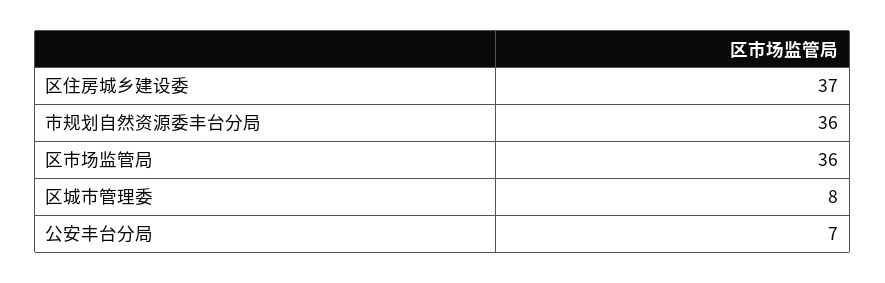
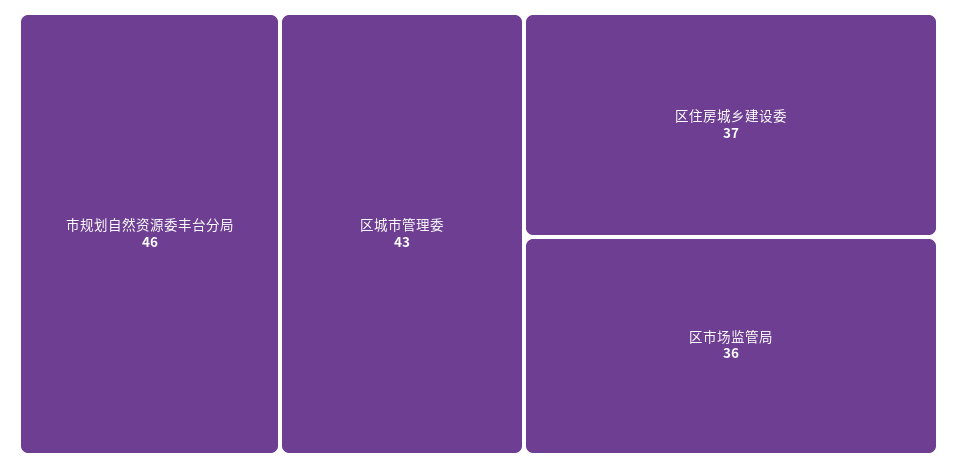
市规划自然资源委丰台分局: 36 -> 46
区城市管理委: 8 -> 43
公安丰台分局: 7 -> none

